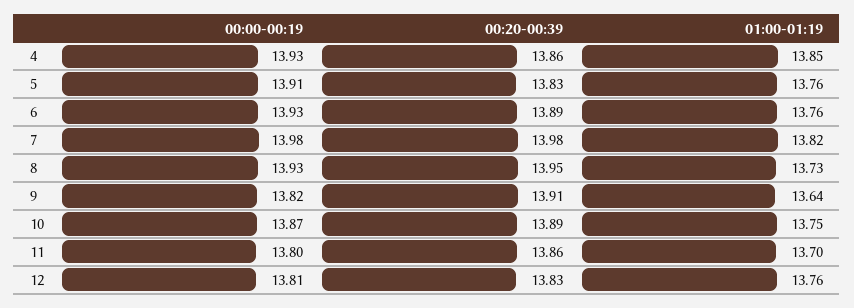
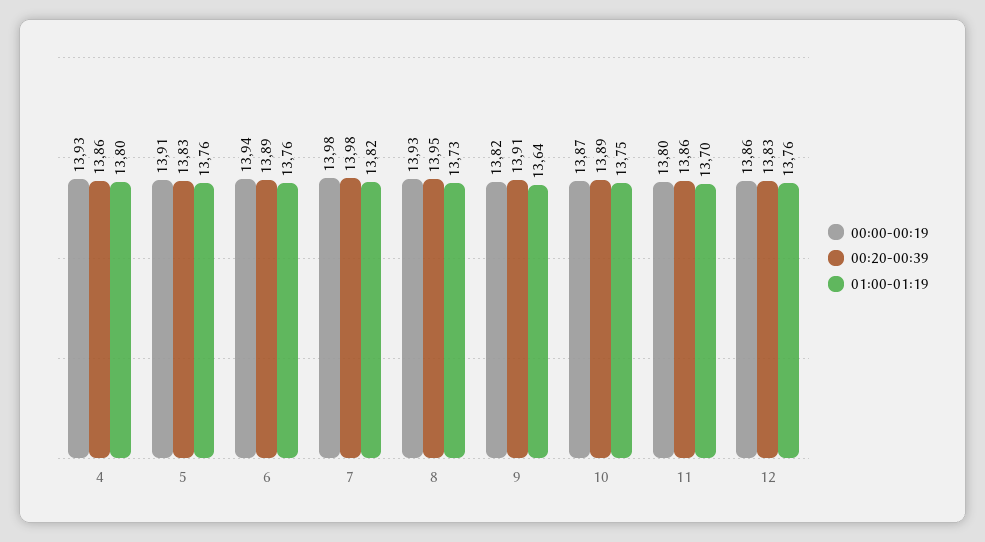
01:00-01:19, 4: 13.85 -> 13.8
00:00-00:19, 6: 13.93 -> 13.94
00:00-00:19, 12: 13.81 -> 13.86

